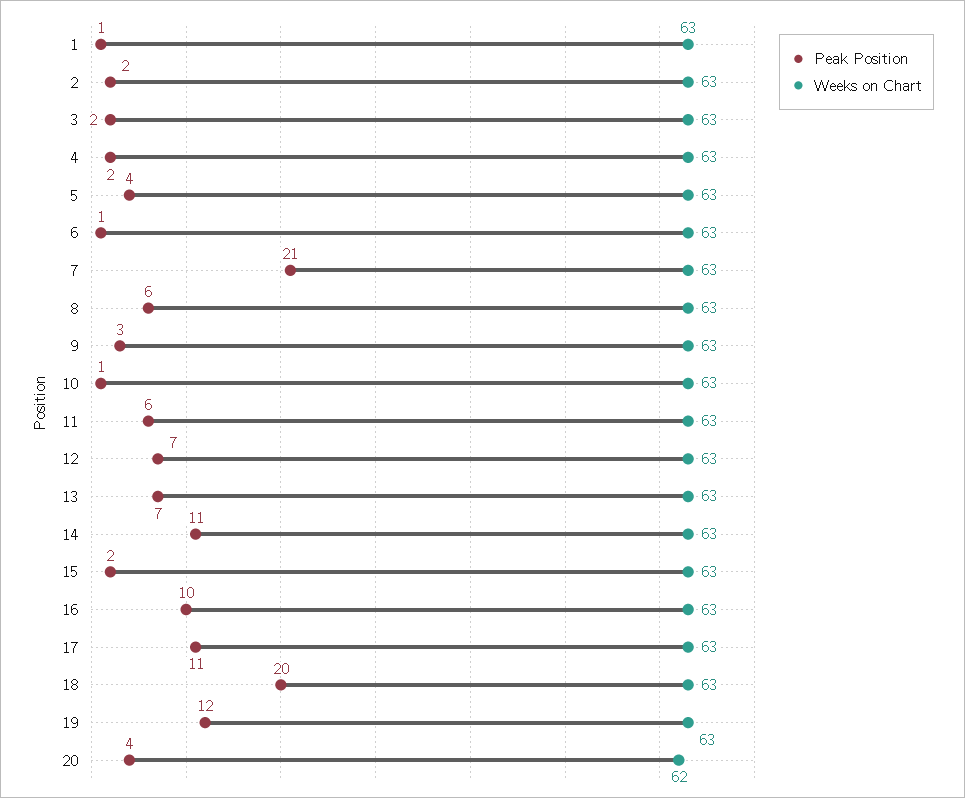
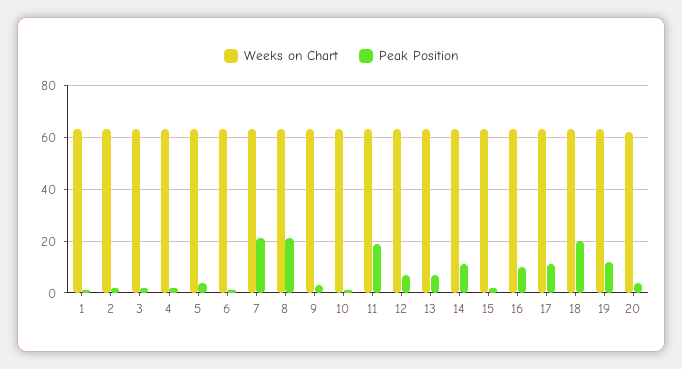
Peak Position, 8: 6 -> 20
Peak Position, 11: 6 -> 20

